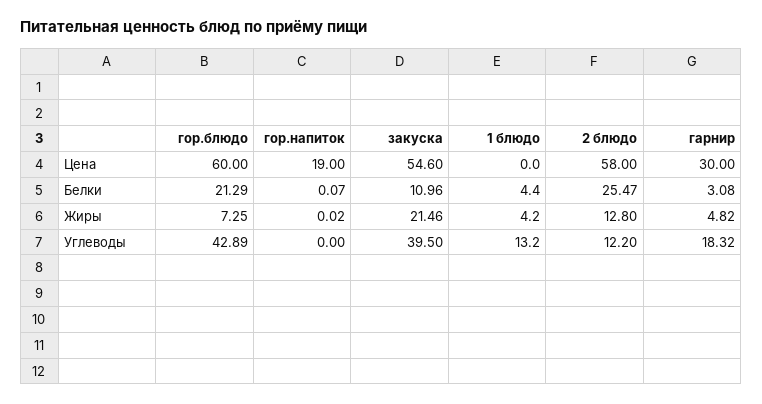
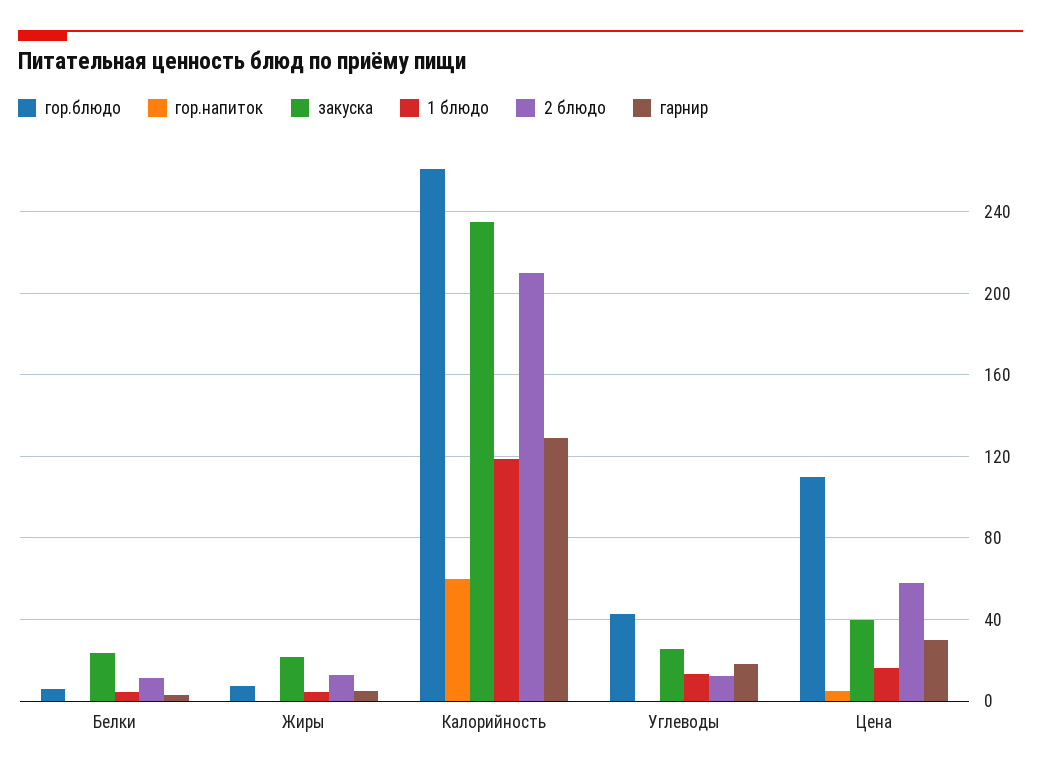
гор.блюдо, Цена: 60 -> 110
гор.напиток, Цена: 19 -> 5
закуска, Цена: 54.6 -> 40
1 блюдо, Цена: 0 -> 15
гор.блюдо, Белки: 21.29 -> 5
закуска, Белки: 10.96 -> 25
2 блюдо, Белки: 25.47 -> 10
закуска, Углеводы: 39.5 -> 25
гор.блюдо, Калорийность: none -> 260
гор.напиток, Калорийность: none -> 60
закуска, Калорийность: none -> 235
1 блюдо, Калорийность: none -> 120
2 блюдо, Калорийность: none -> 210
гарнир, Калорийность: none -> 130

